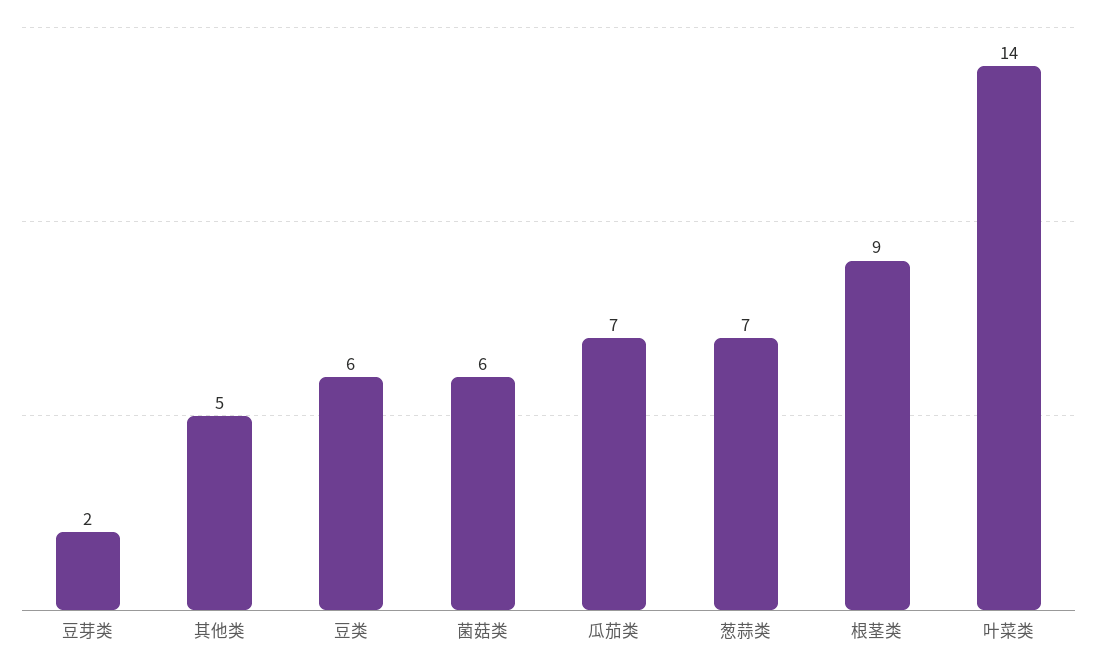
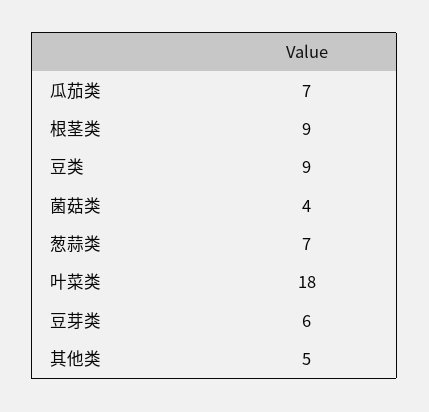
豆芽类: 2 -> 6
豆类: 6 -> 9
菌菇类: 6 -> 4
叶菜类: 14 -> 18

